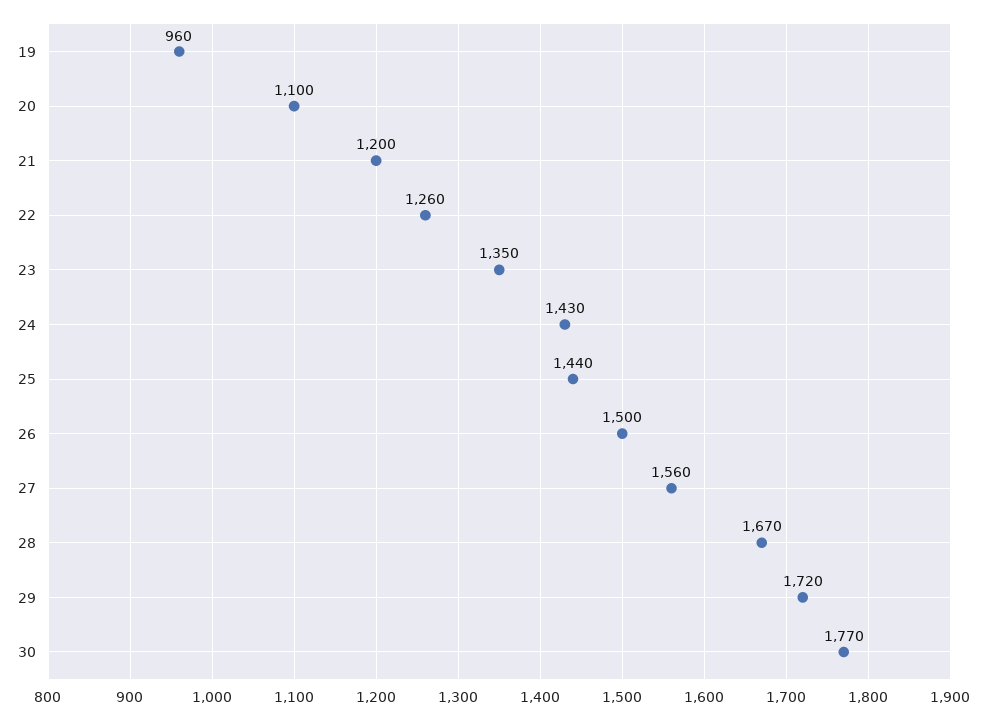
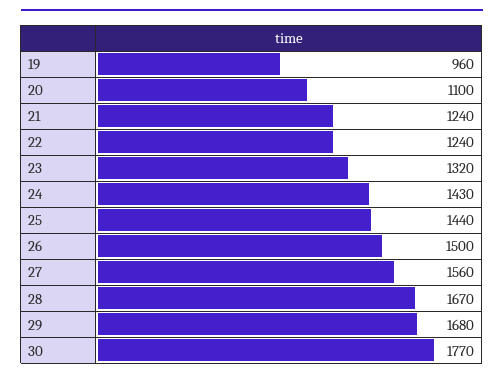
21: 1200 -> 1240
22: 1260 -> 1240
23: 1350 -> 1320
29: 1720 -> 1680

